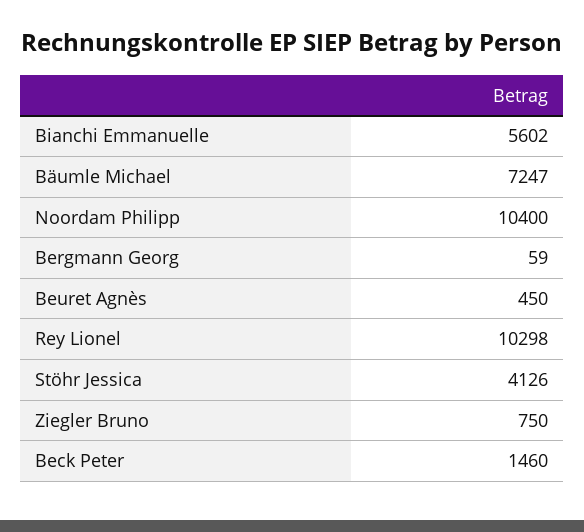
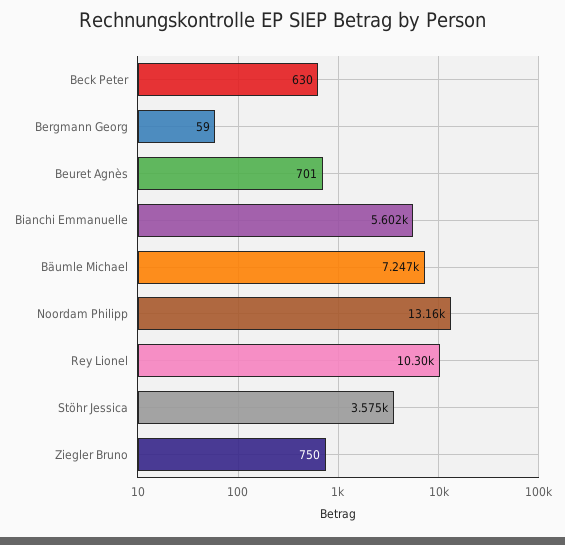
Noordam Philipp: 10400 -> 13160
Beuret Agnès: 450 -> 701
Stöhr Jessica: 4126 -> 3575
Beck Peter: 1460 -> 630

